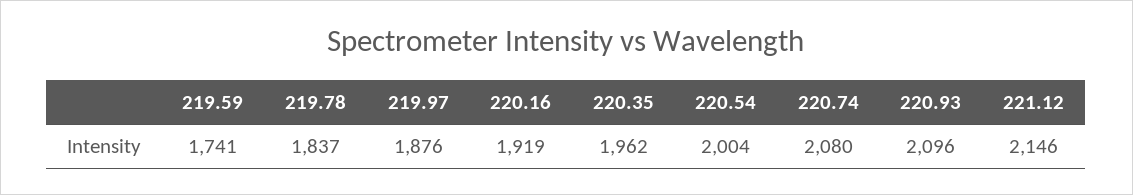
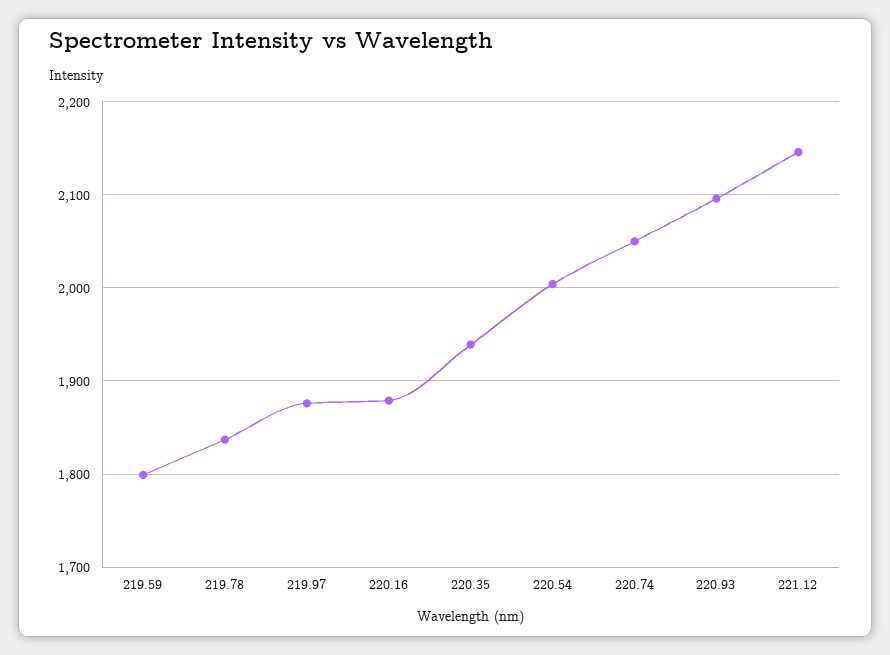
219.59: 1741 -> 1800
220.16: 1919 -> 1880
220.35: 1962 -> 1940
220.74: 2080 -> 2050

